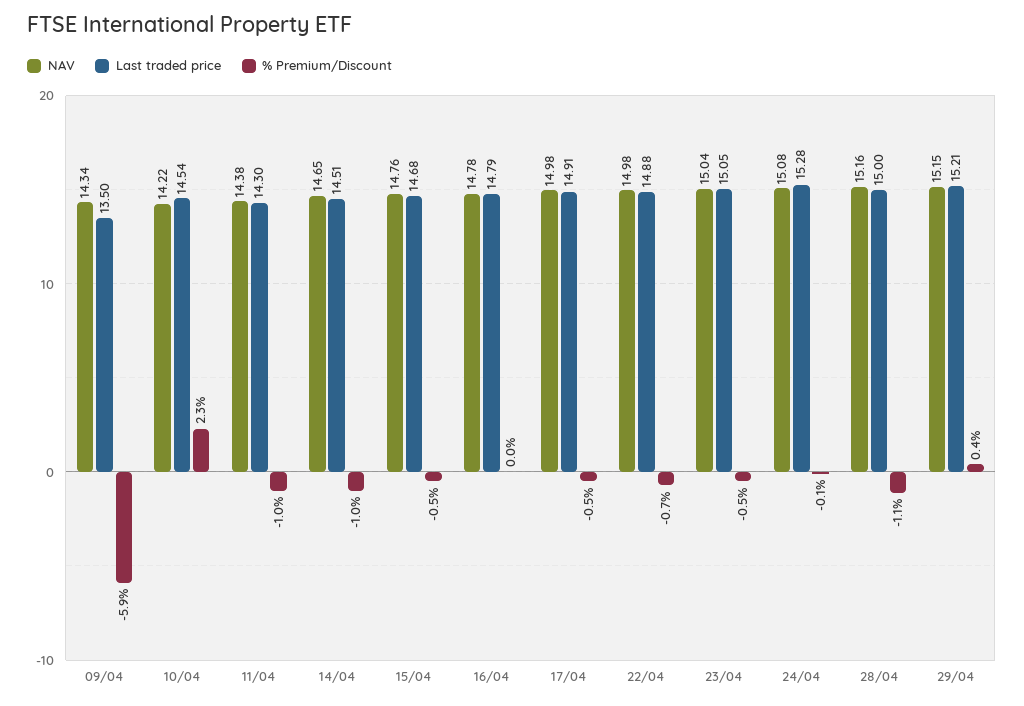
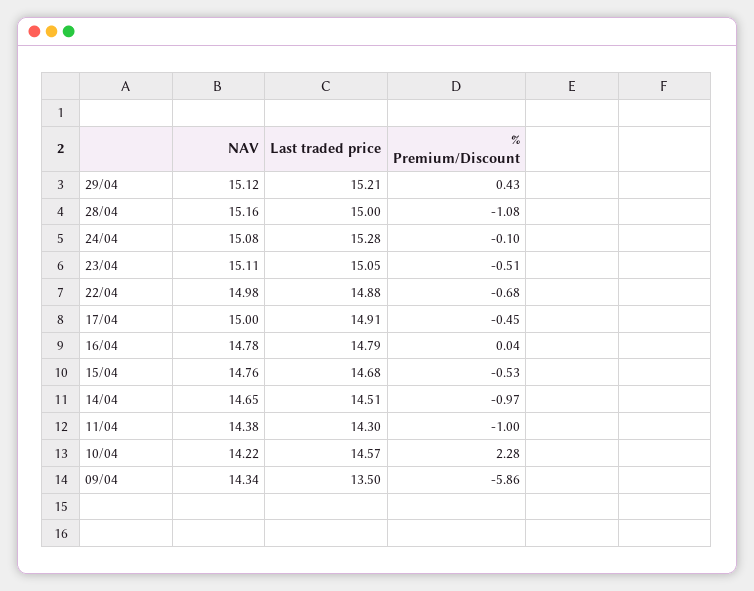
Last traded price, 10/04: 14.54 -> 14.57
NAV, 17/04: 14.98 -> 15
NAV, 23/04: 15.04 -> 15.11
NAV, 29/04: 15.15 -> 15.12

